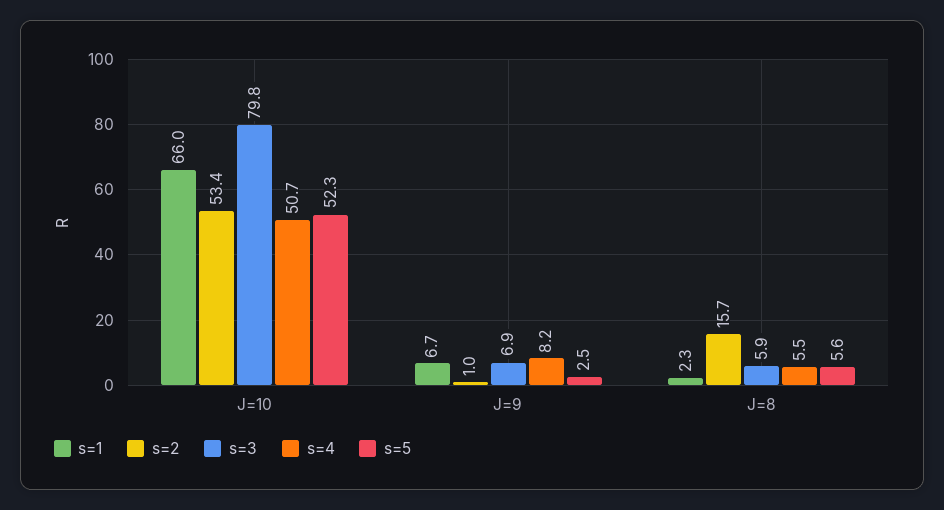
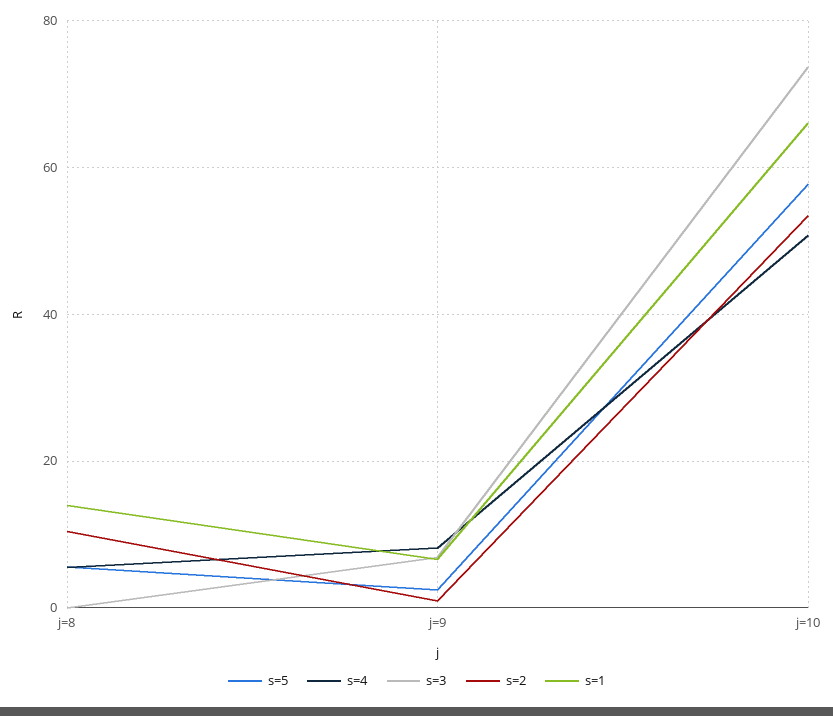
s=3, J=10: 79.8 -> 74
s=5, J=10: 52.3 -> 58
s=1, J=8: 2.3 -> 14
s=2, J=8: 15.7 -> 10
s=3, J=8: 5.9 -> 0

